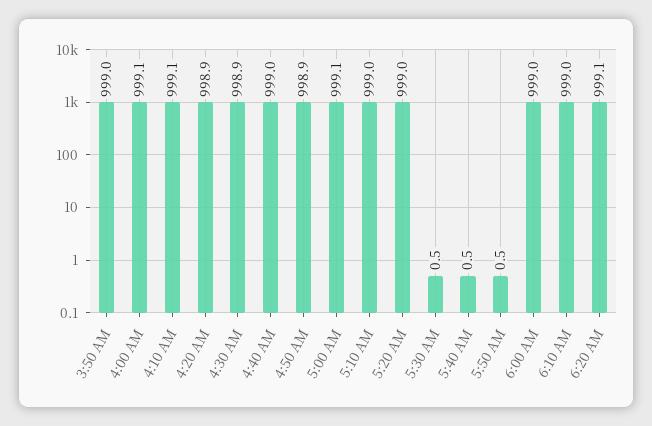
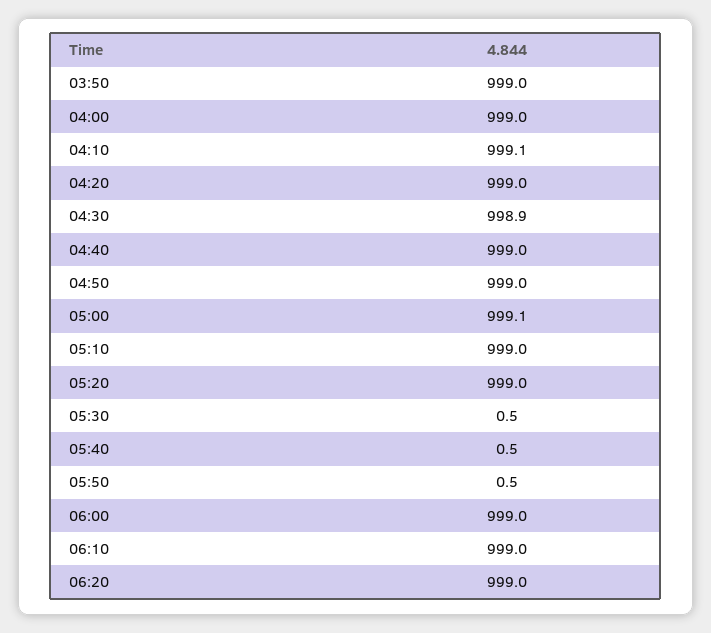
4:00 AM: 999.1 -> 999
4:20 AM: 998.9 -> 999
4:50 AM: 998.9 -> 999
6:20 AM: 999.1 -> 999

